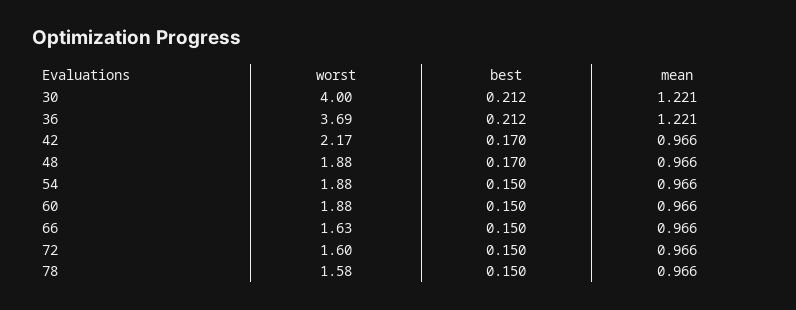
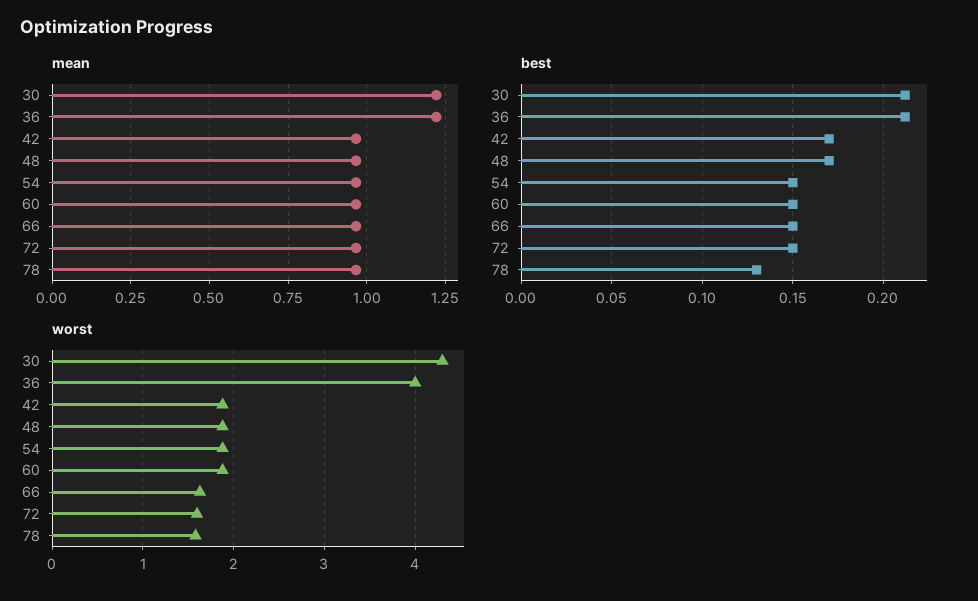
worst, 30: 4 -> 4.3
worst, 36: 3.69 -> 4
worst, 42: 2.17 -> 1.9
best, 78: 0.15 -> 0.13

